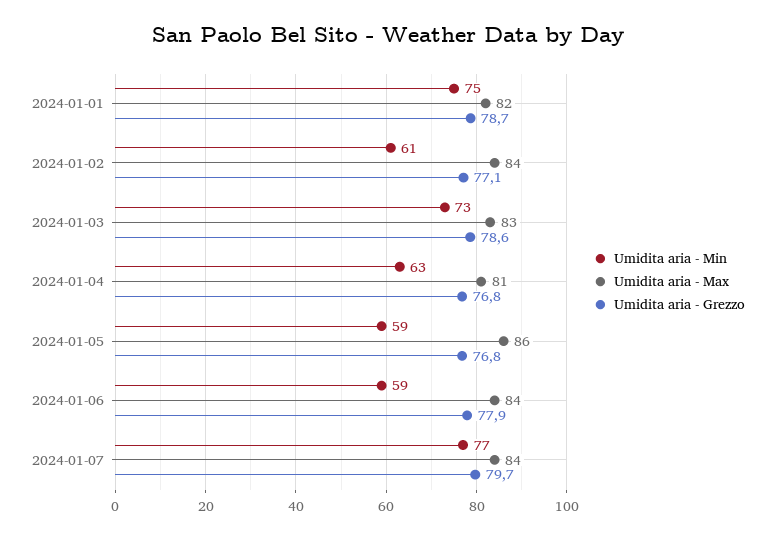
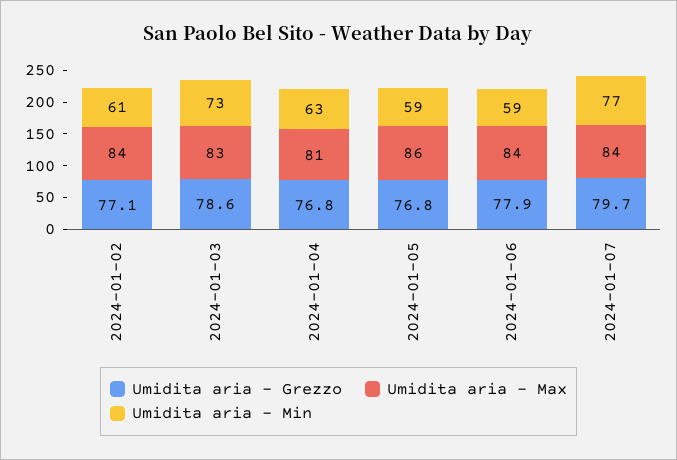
Umidita aria - Min, 2024-01-01: 75 -> none
Umidita aria - Max, 2024-01-01: 82 -> none
Umidita aria - Grezzo, 2024-01-01: 78.7 -> none

